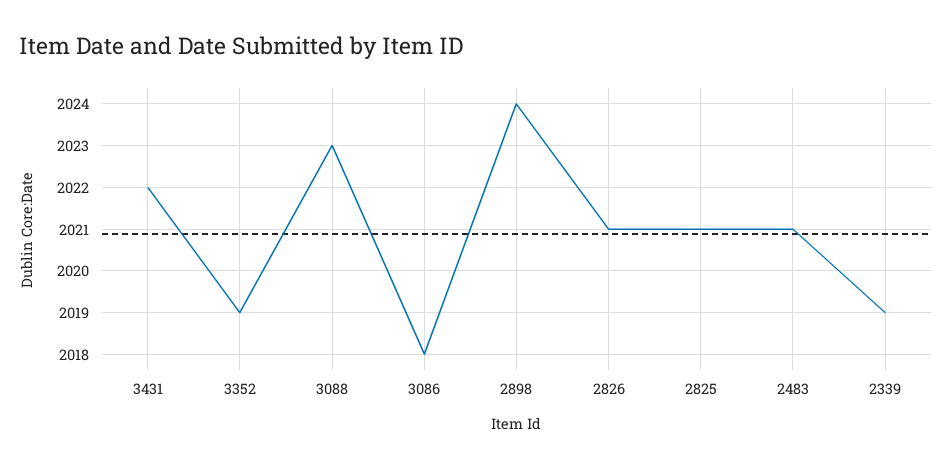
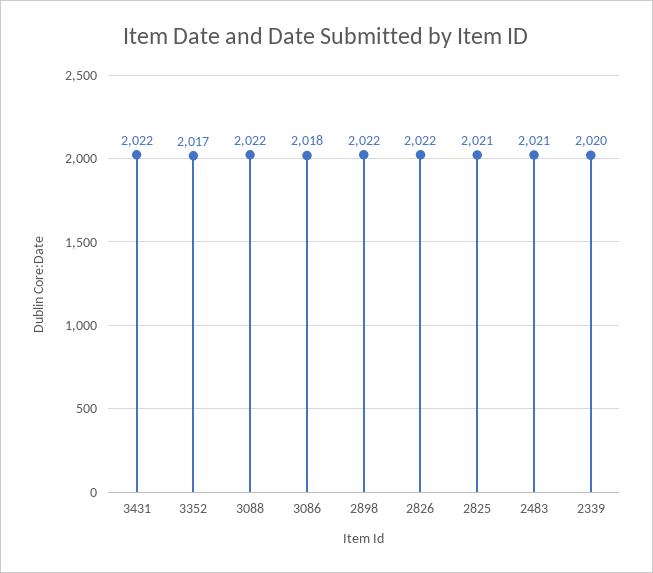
3352: 2019 -> 2017
3088: 2023 -> 2022
2898: 2024 -> 2022
2826: 2021 -> 2022
2339: 2019 -> 2020

